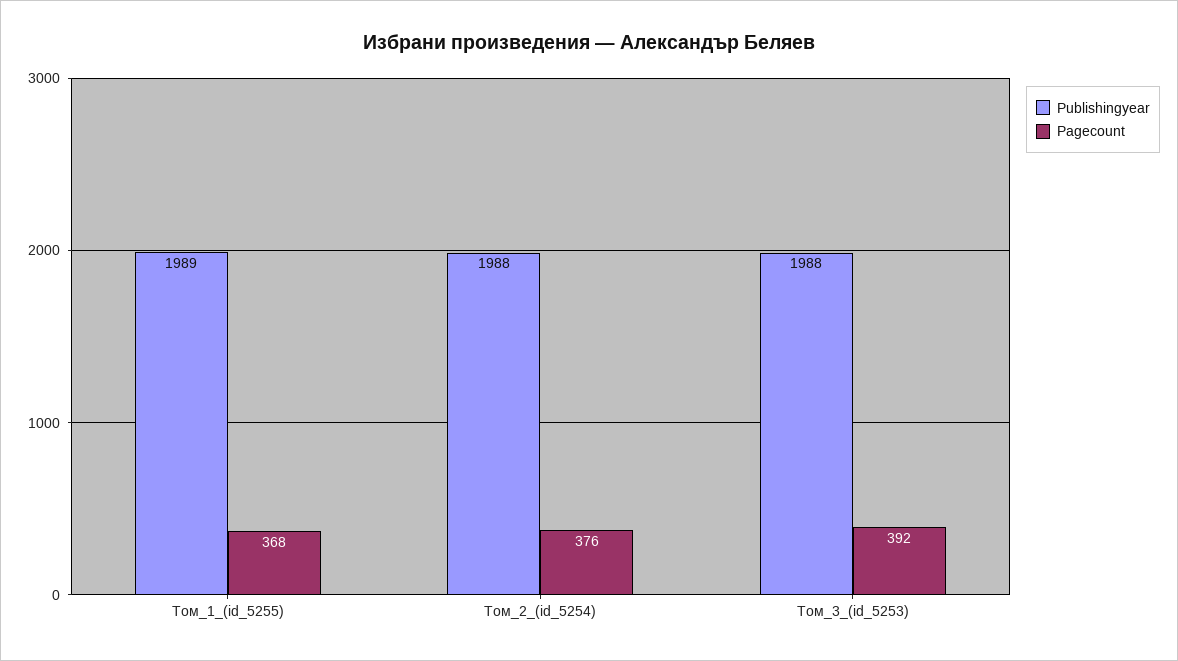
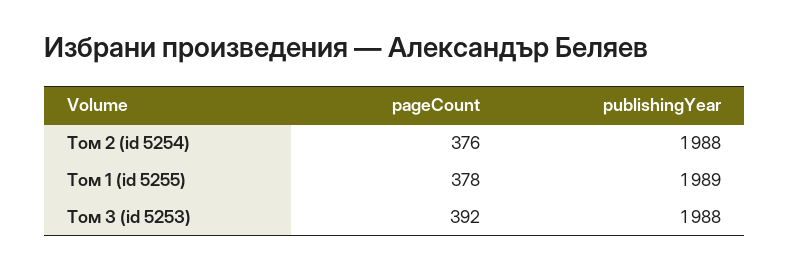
Pagecount, Том_1_(id_5255): 368 -> 378

